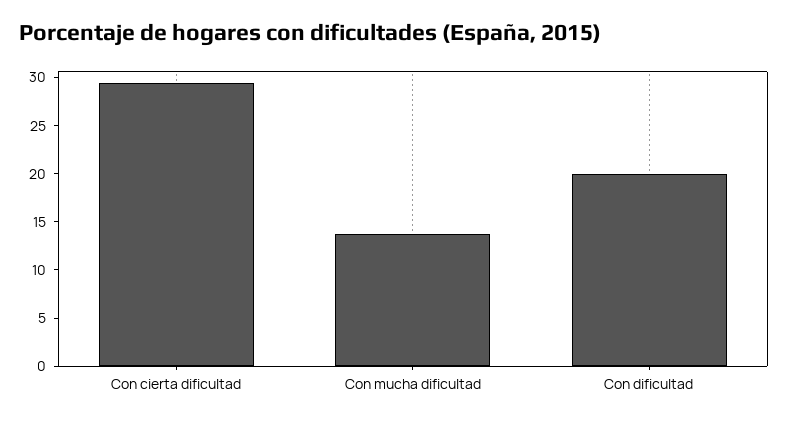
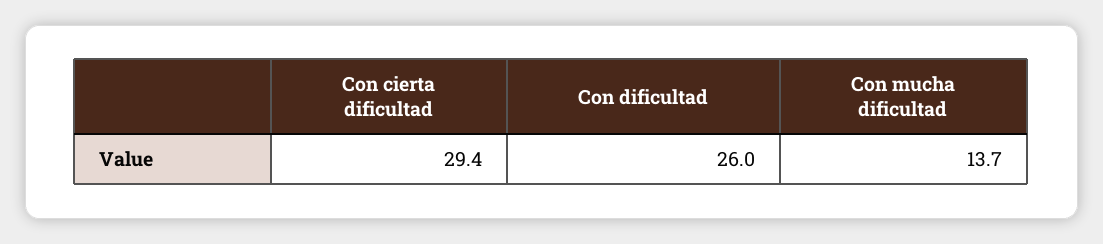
Con dificultad: 20 -> 26

